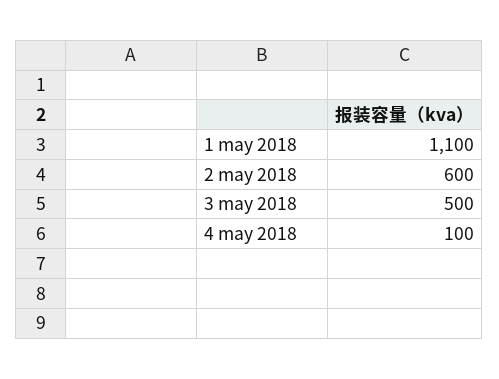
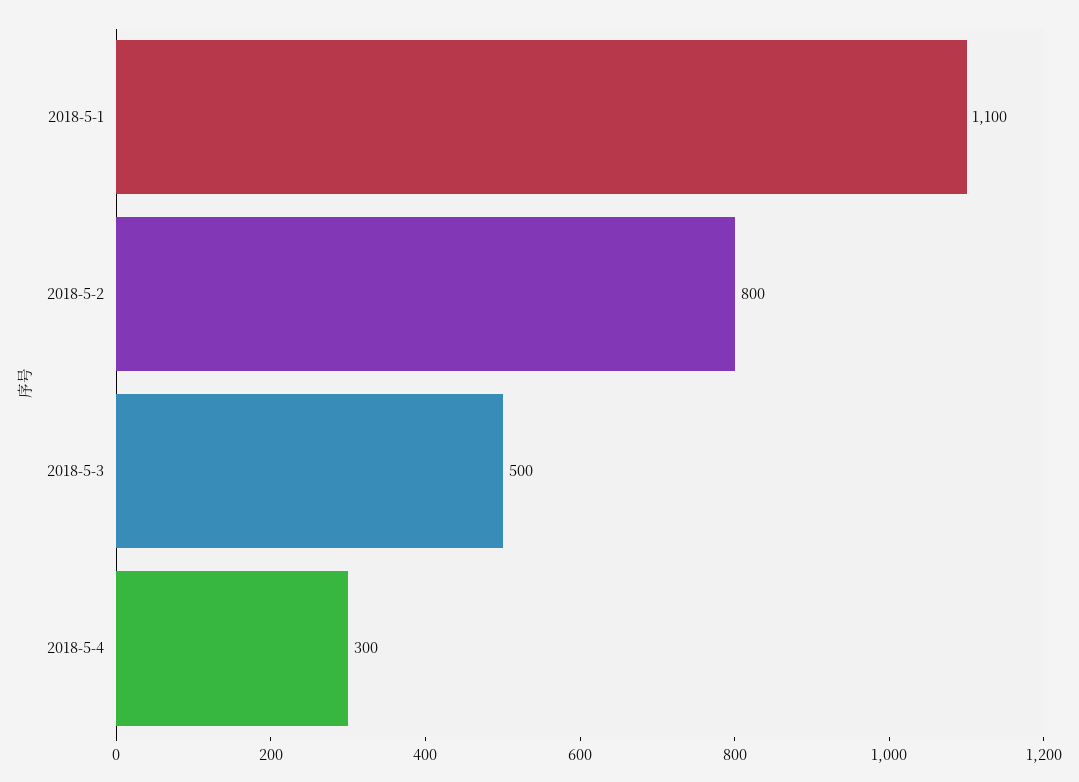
2 may 2018: 600 -> 800
4 may 2018: 100 -> 300

